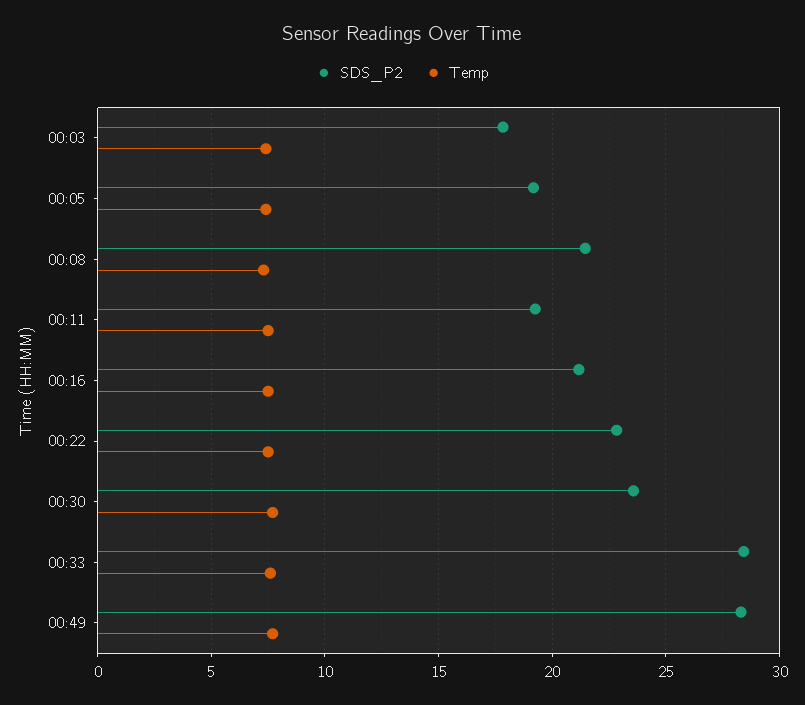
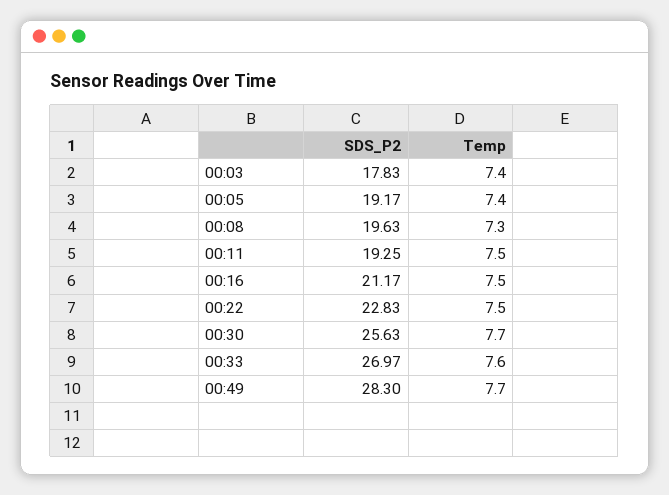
SDS_P2, 00:08: 21.5 -> 19.63
SDS_P2, 00:30: 23.5 -> 25.63
SDS_P2, 00:33: 28.5 -> 26.97

